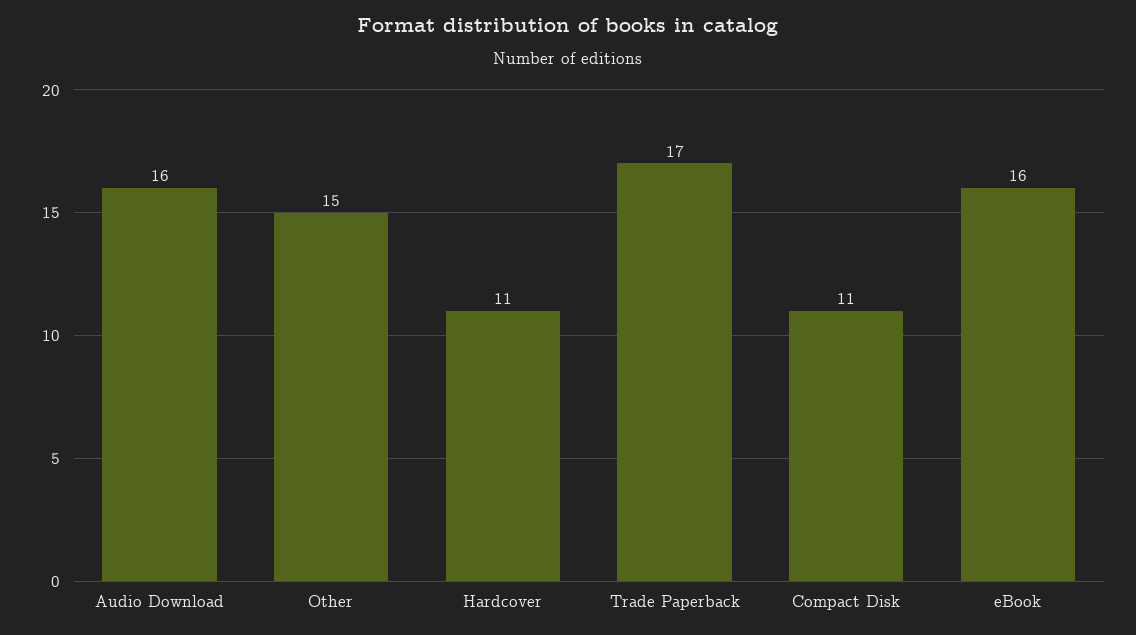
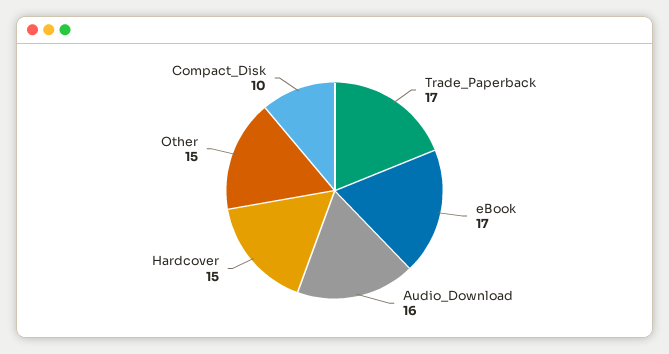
Hardcover: 11 -> 15
Compact Disk: 11 -> 10
eBook: 16 -> 17

